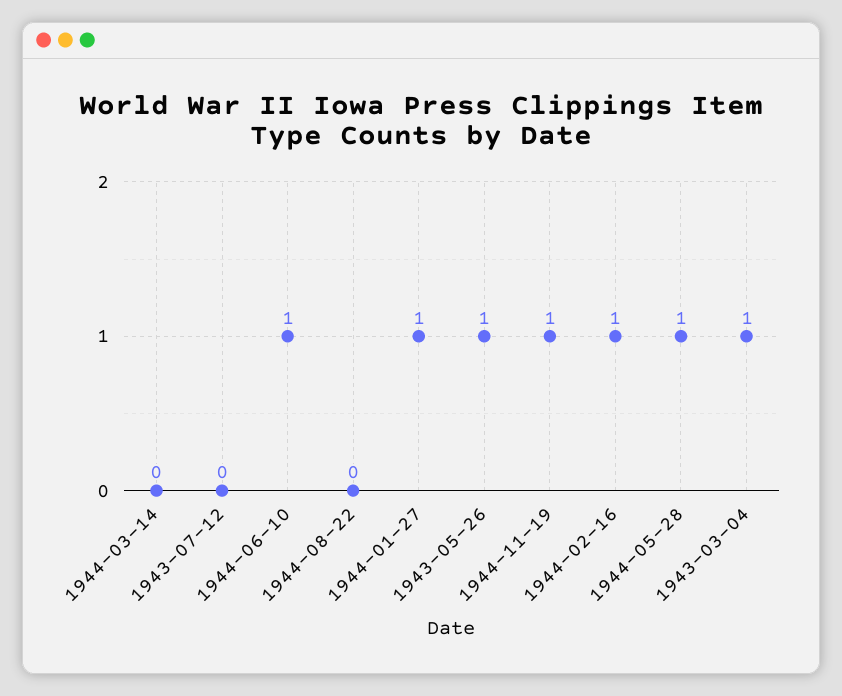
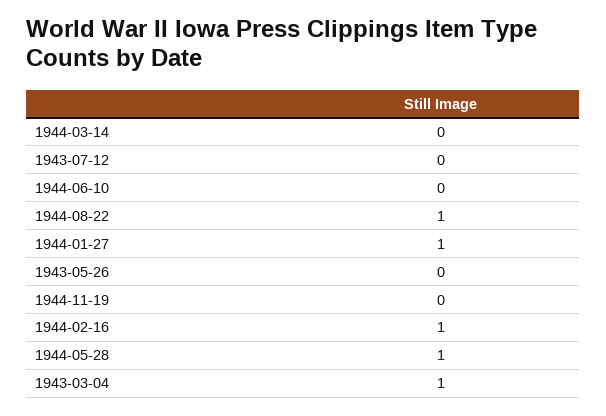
1944-06-10: 1 -> 0
1944-08-22: 0 -> 1
1943-05-26: 1 -> 0
1944-11-19: 1 -> 0

